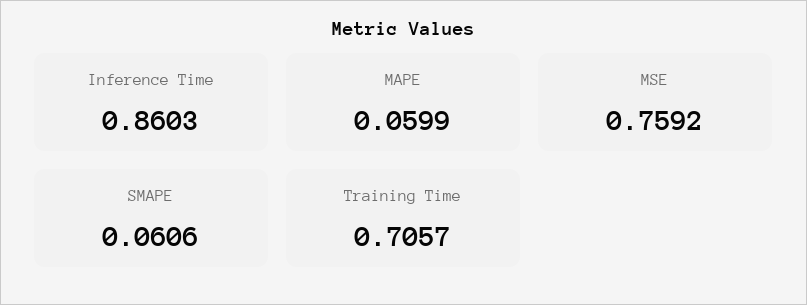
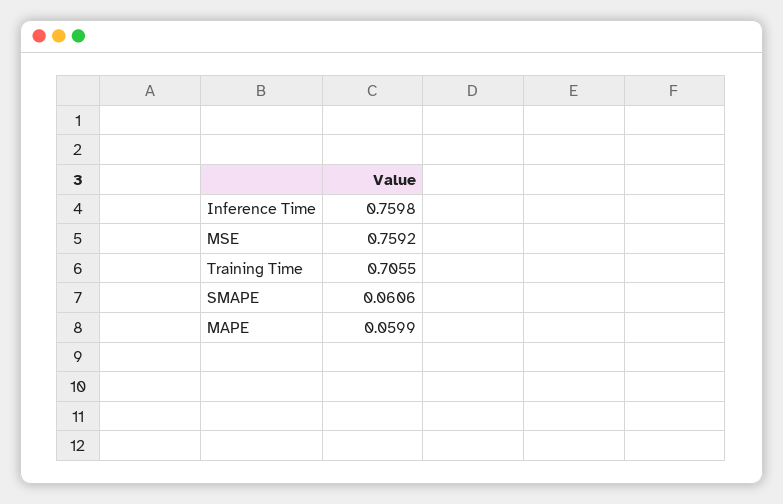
Inference Time: 0.8603 -> 0.7598
Training Time: 0.7057 -> 0.7055

